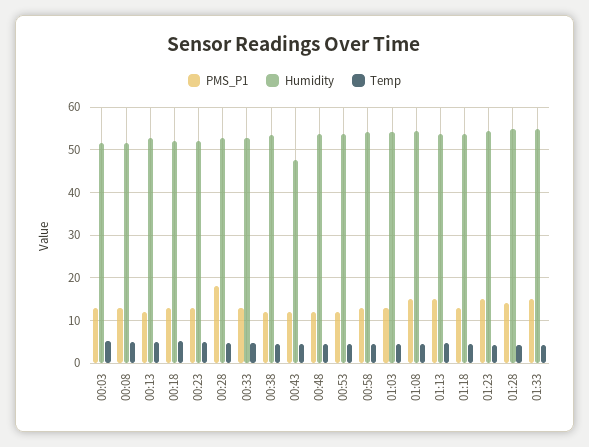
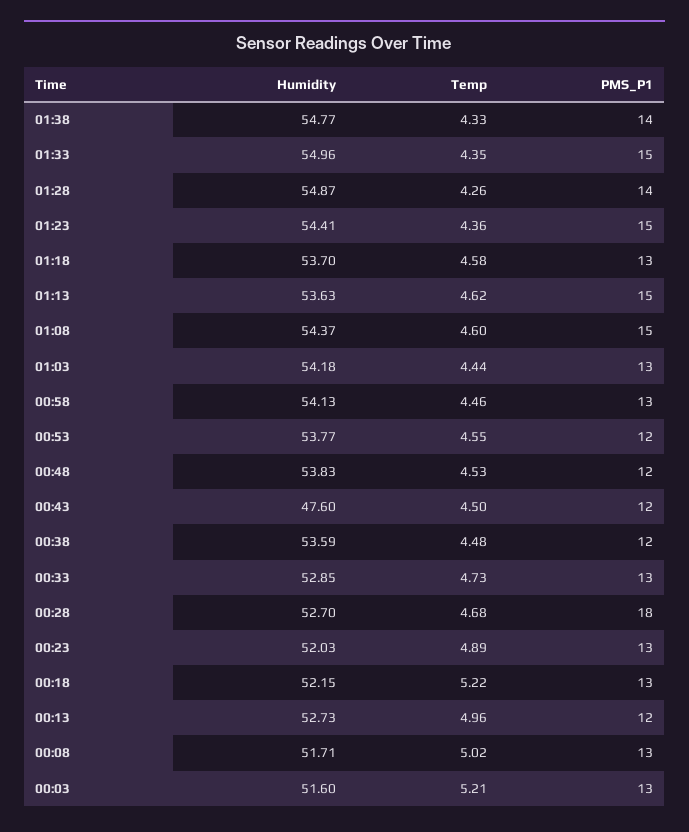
Humidity, 01:38: none -> 54.77
Temp, 01:38: none -> 4.33
PMS_P1, 01:38: none -> 14

